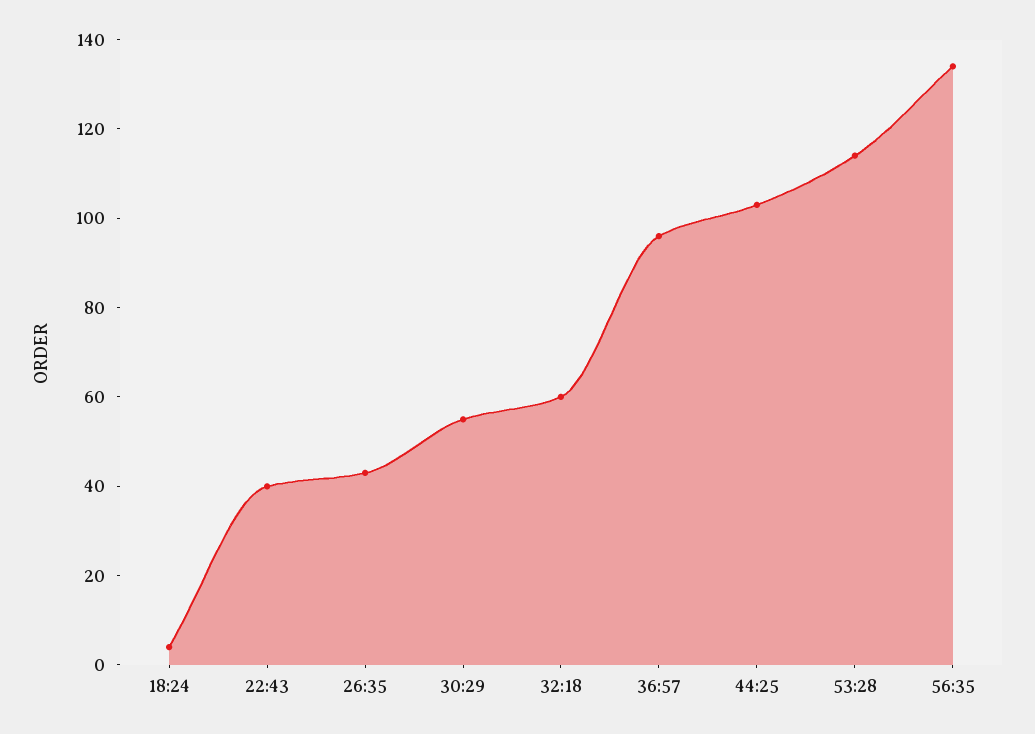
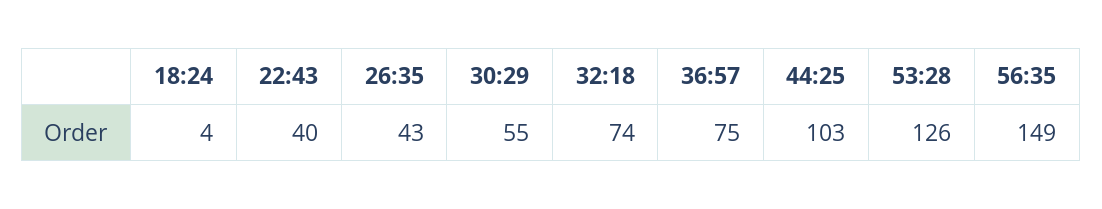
32:18: 60 -> 74
36:57: 95 -> 75
53:28: 115 -> 126
56:35: 135 -> 149

